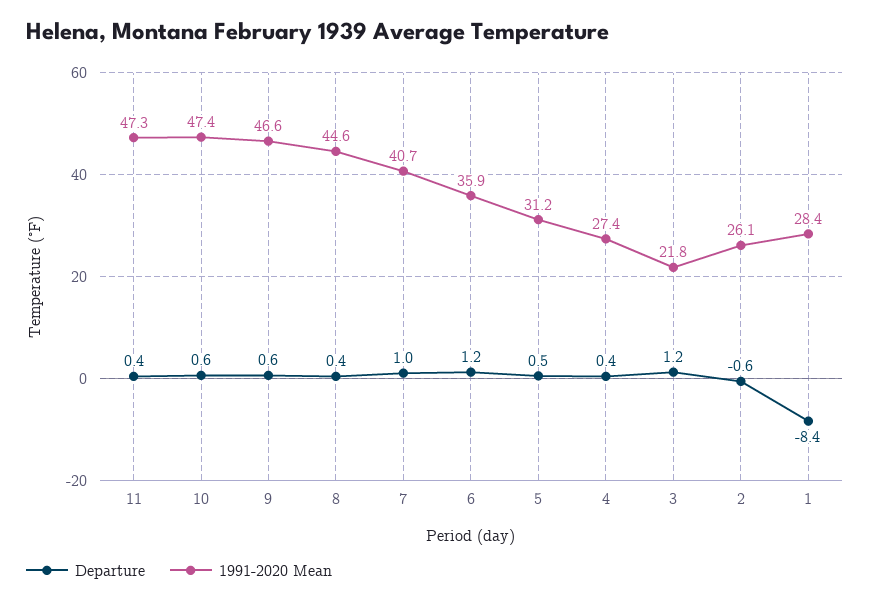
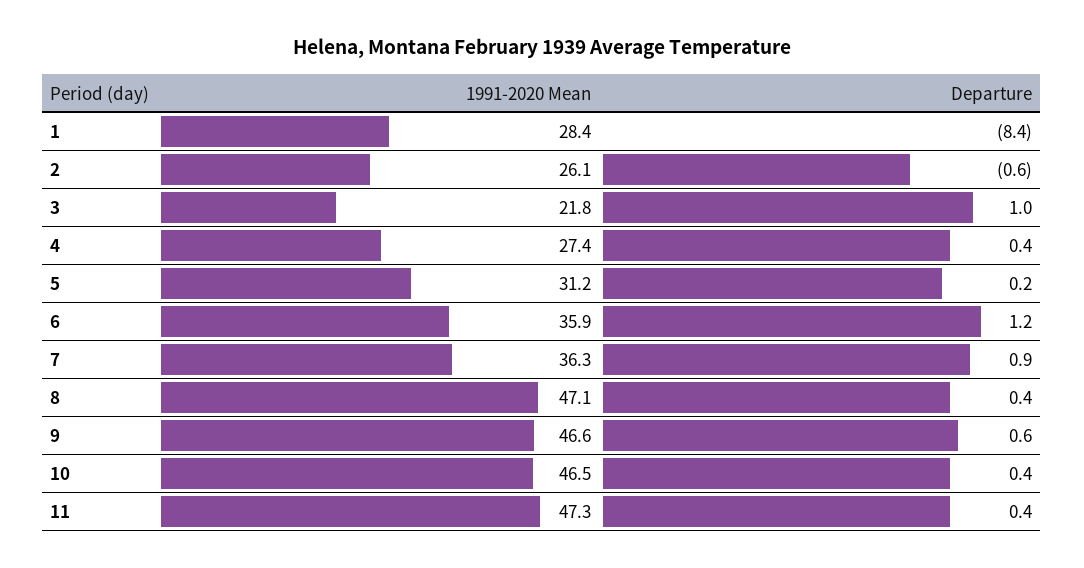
Departure, 10: 0.6 -> 0.4
1991-2020 Mean, 10: 47.4 -> 46.5
1991-2020 Mean, 8: 44.6 -> 47.1
Departure, 7: 1 -> 0.9
1991-2020 Mean, 7: 40.7 -> 36.3
Departure, 5: 0.5 -> 0.2
Departure, 3: 1.2 -> 1

